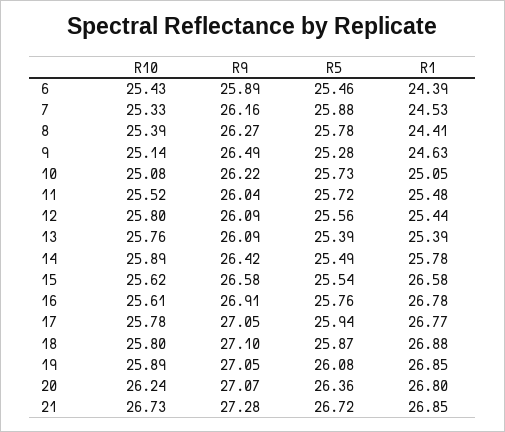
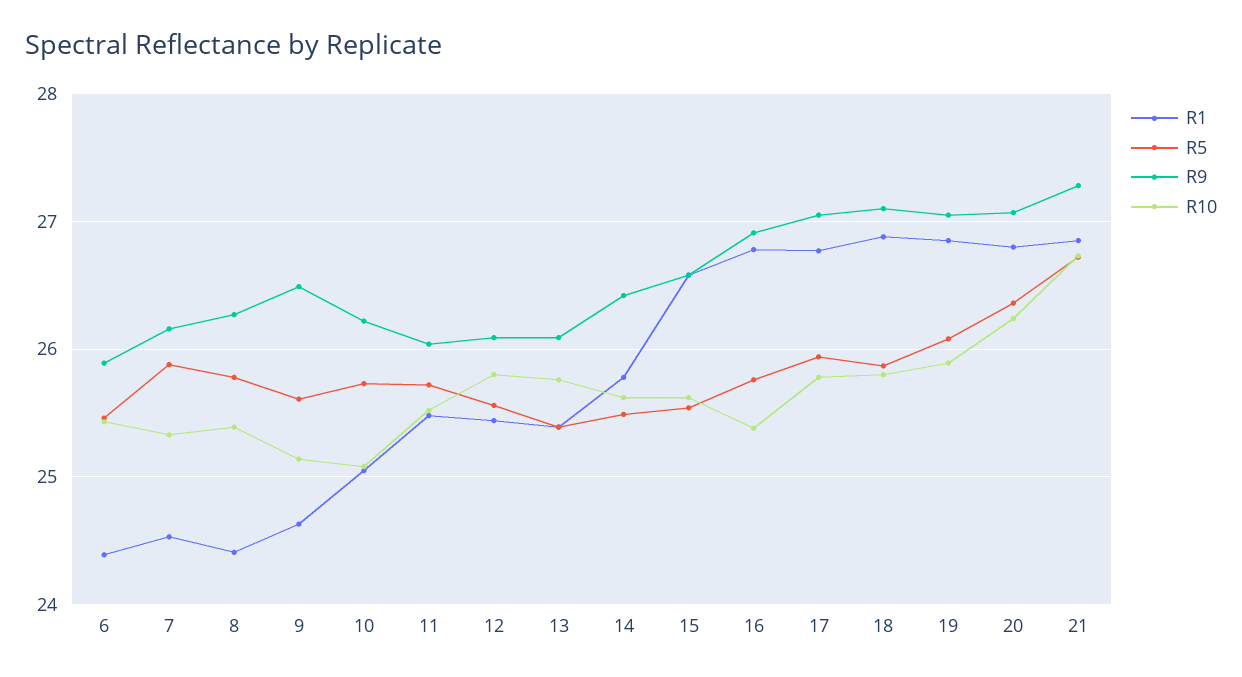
R5, 9: 25.28 -> 25.6
R10, 14: 25.89 -> 25.6
R10, 16: 25.61 -> 25.4

